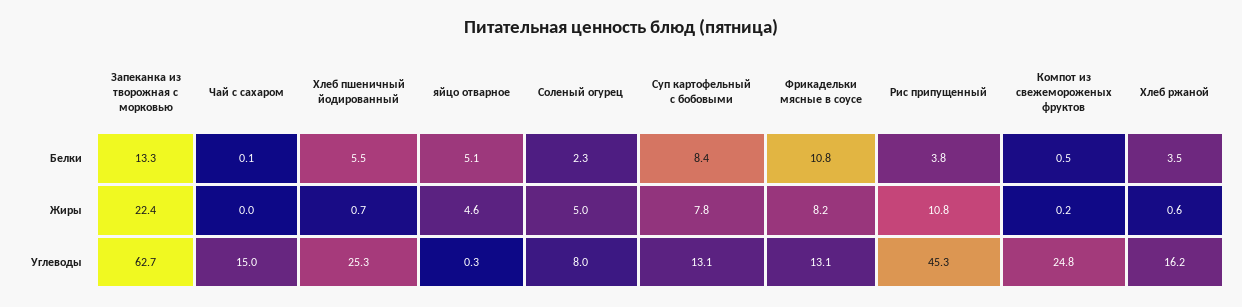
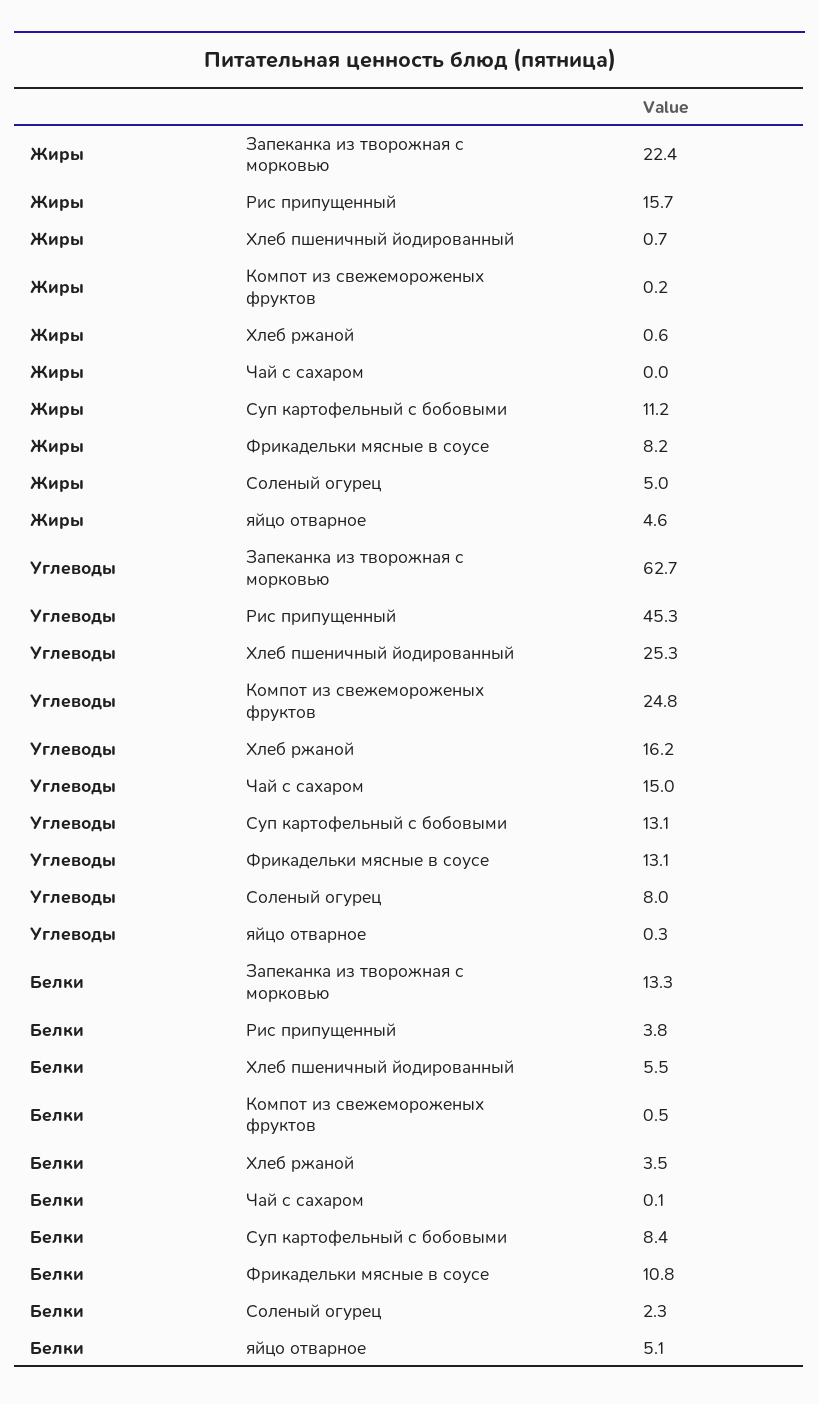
Суп картофельный с бобовыми, Жиры: 7.8 -> 11.2
Рис припущенный, Жиры: 10.8 -> 15.7

